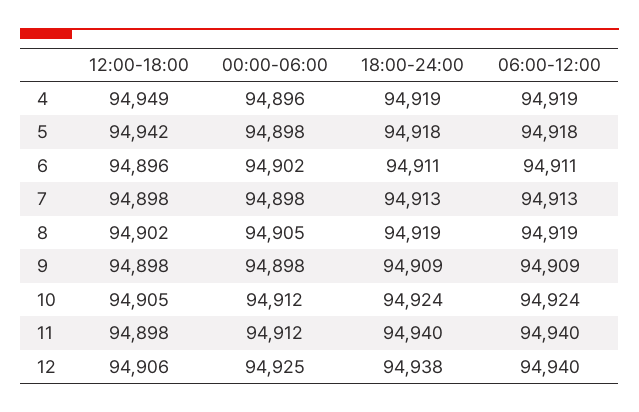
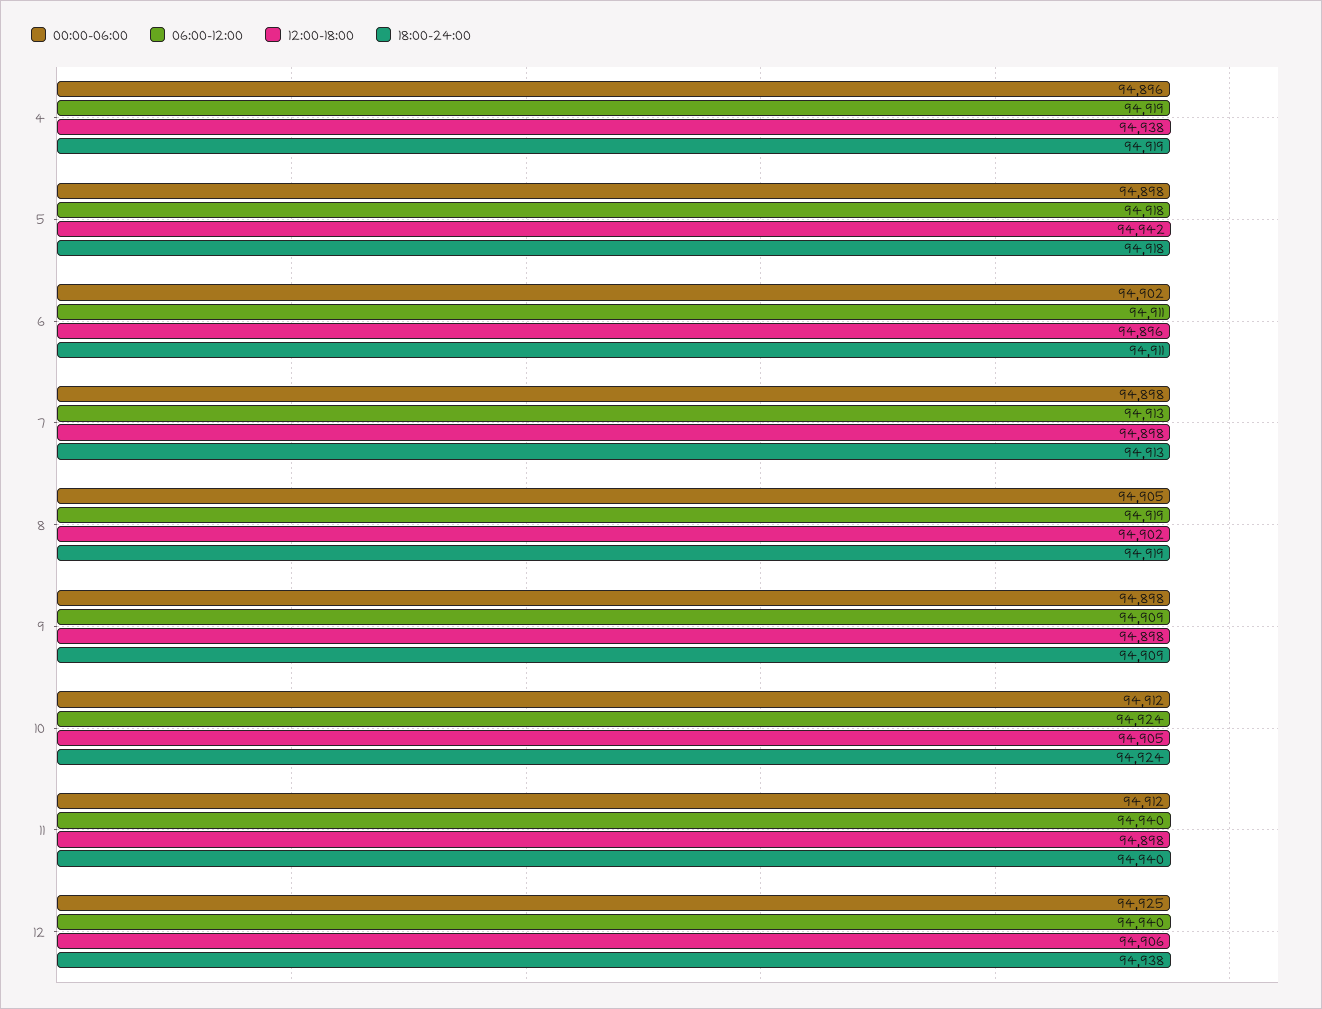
12:00-18:00, 4: 94949 -> 94938

